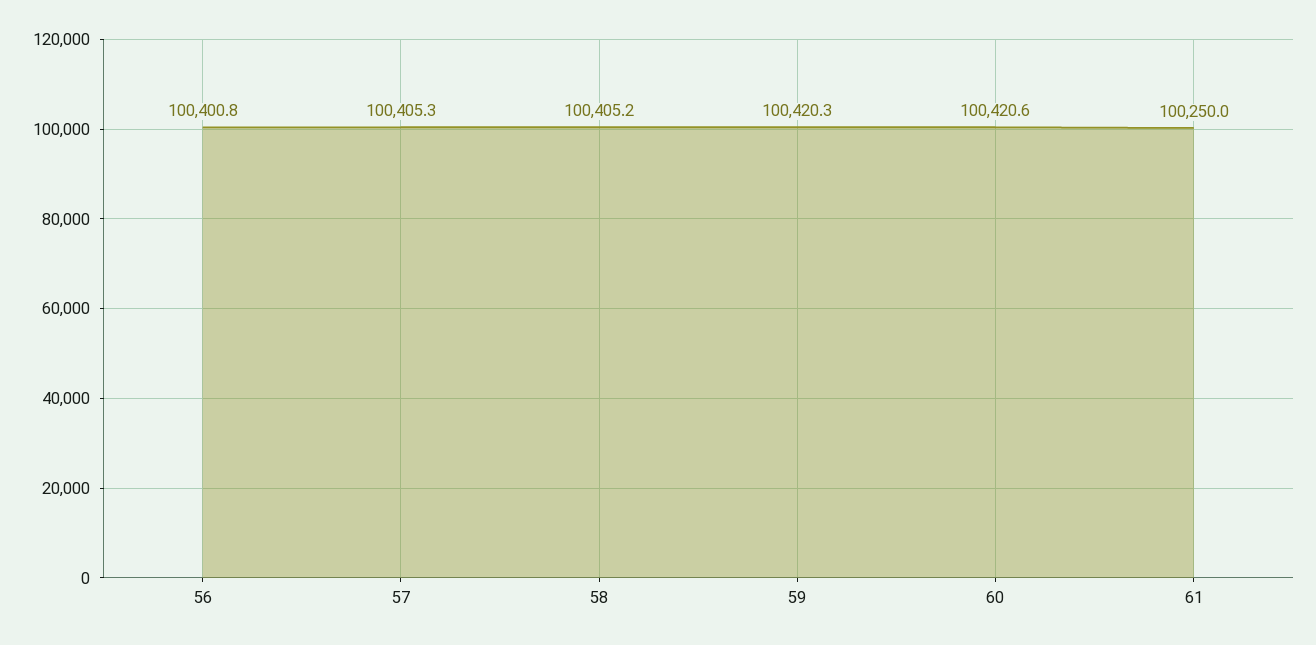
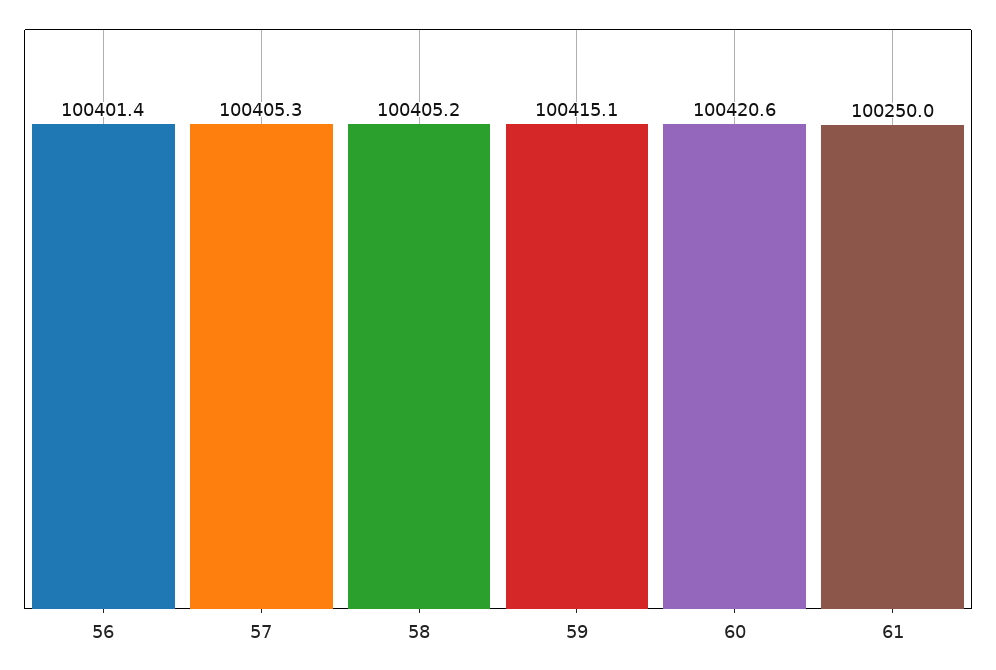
56: 100400.8 -> 100401.4
59: 100420.3 -> 100415.1

